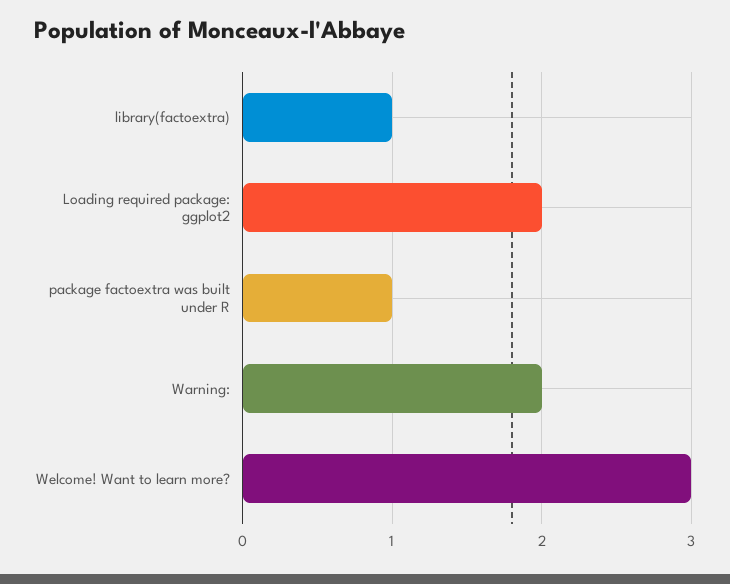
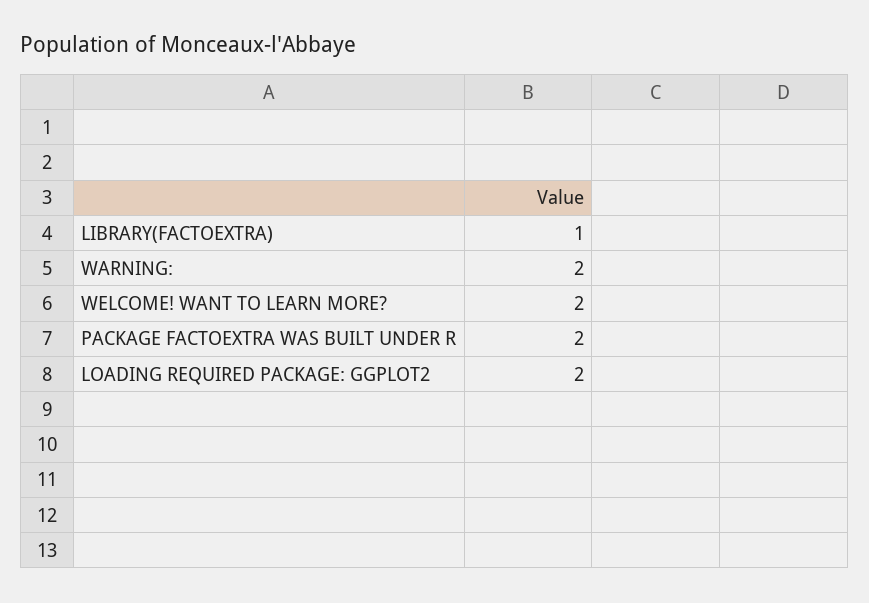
package factoextra was built under R: 1 -> 2
Welcome! Want to learn more?: 3 -> 2

